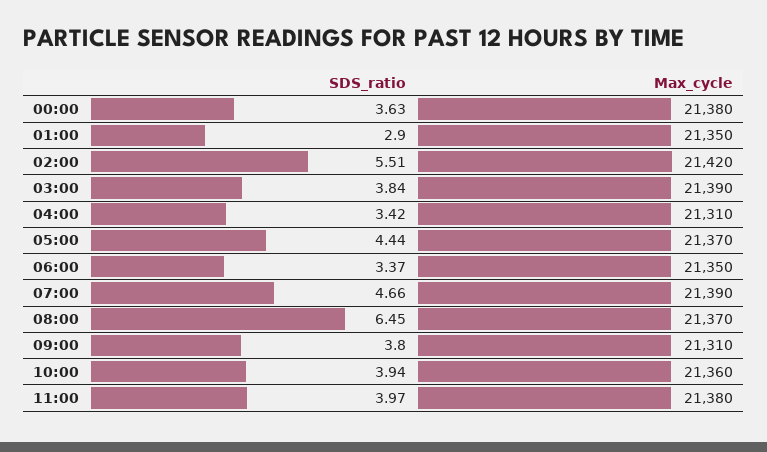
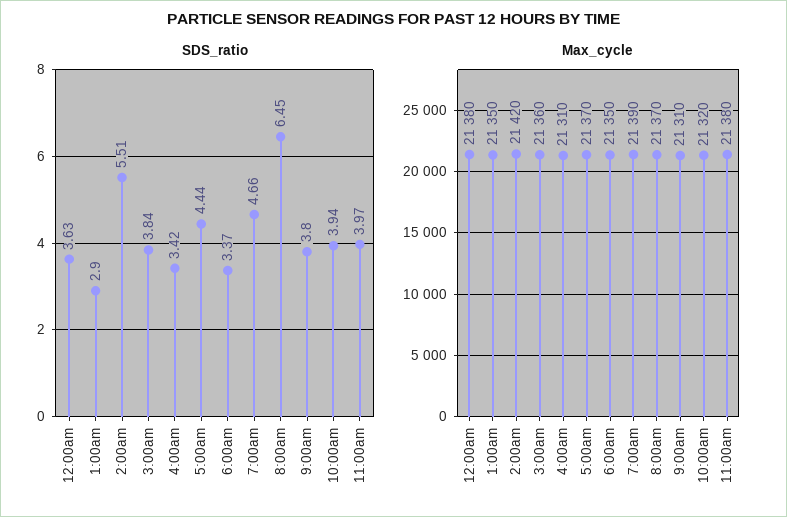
Max_cycle, 03:00: 21390 -> 21360
Max_cycle, 10:00: 21360 -> 21320

